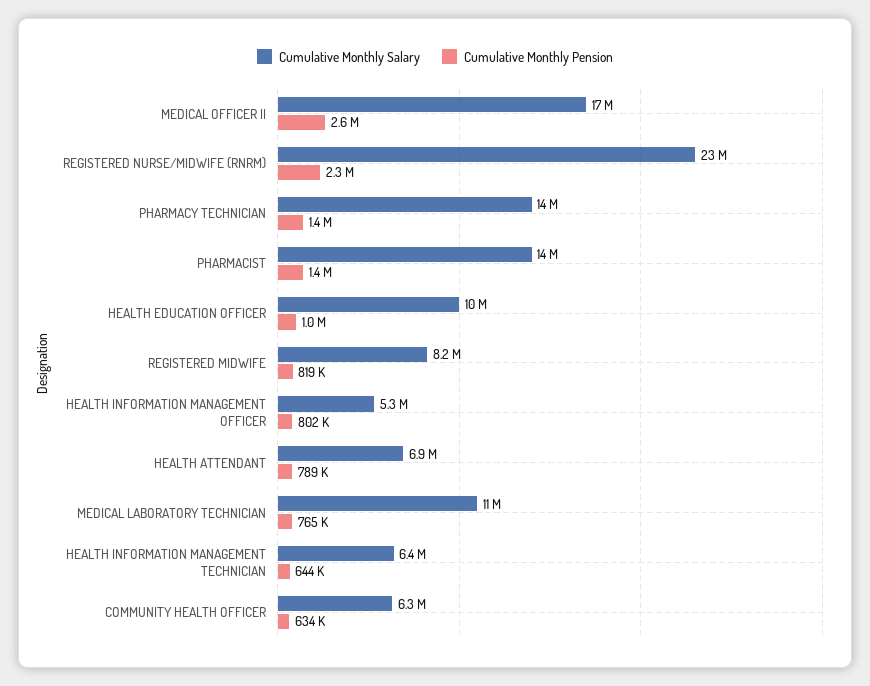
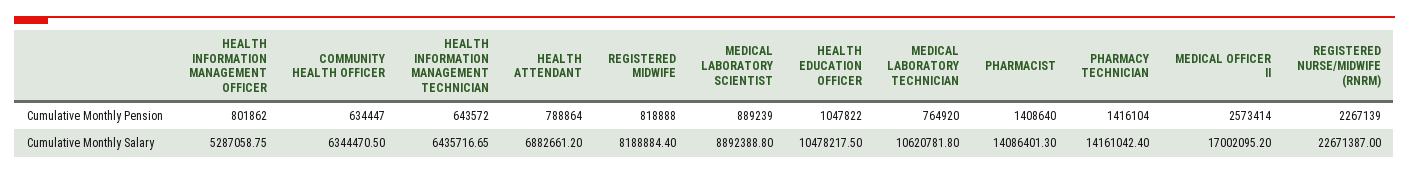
Cumulative Monthly Pension, MEDICAL LABORATORY SCIENTIST: none -> 889239
Cumulative Monthly Salary, MEDICAL LABORATORY SCIENTIST: none -> 8892388.8

